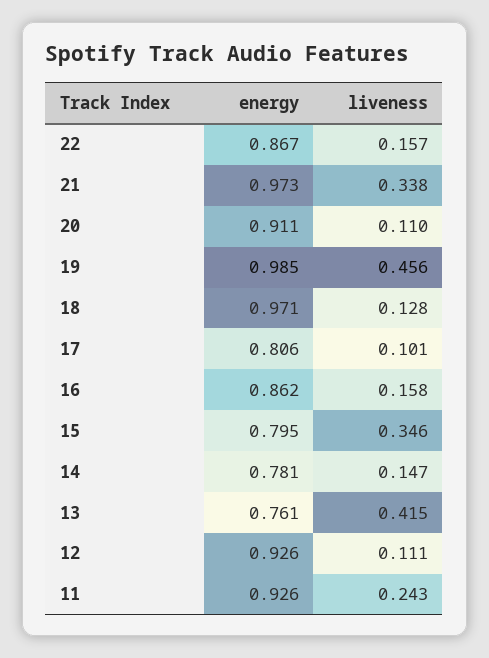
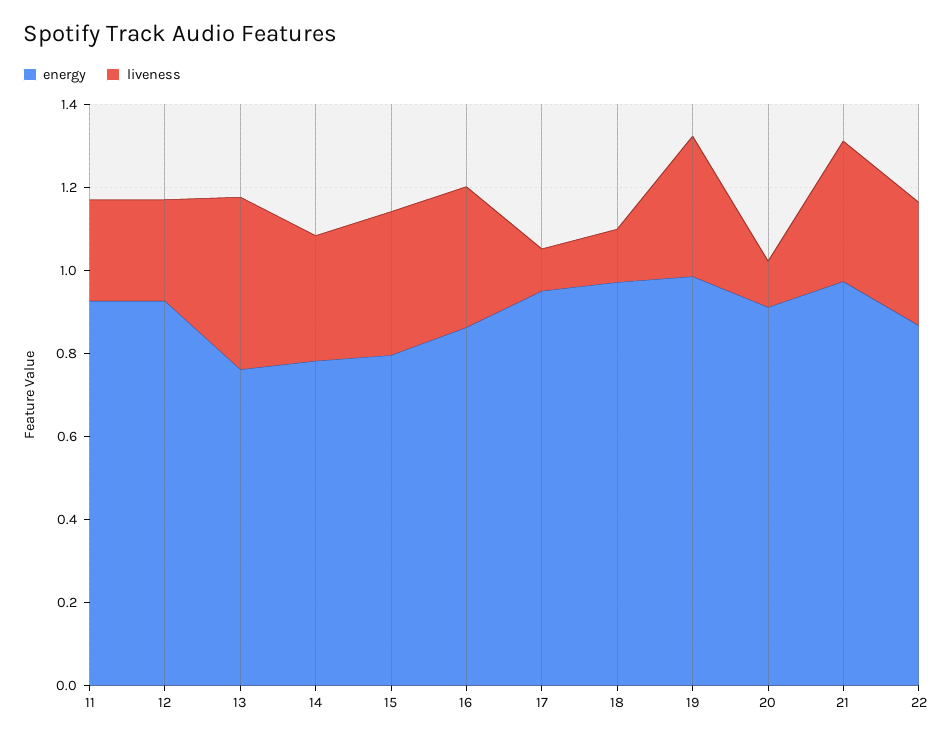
liveness, 22: 0.157 -> 0.3
liveness, 19: 0.456 -> 0.35
energy, 17: 0.806 -> 0.95
liveness, 16: 0.158 -> 0.35
liveness, 14: 0.147 -> 0.3
liveness, 12: 0.111 -> 0.25

